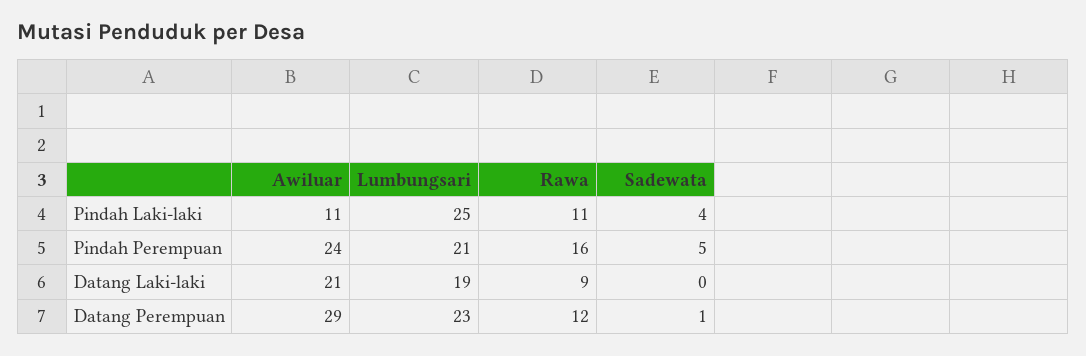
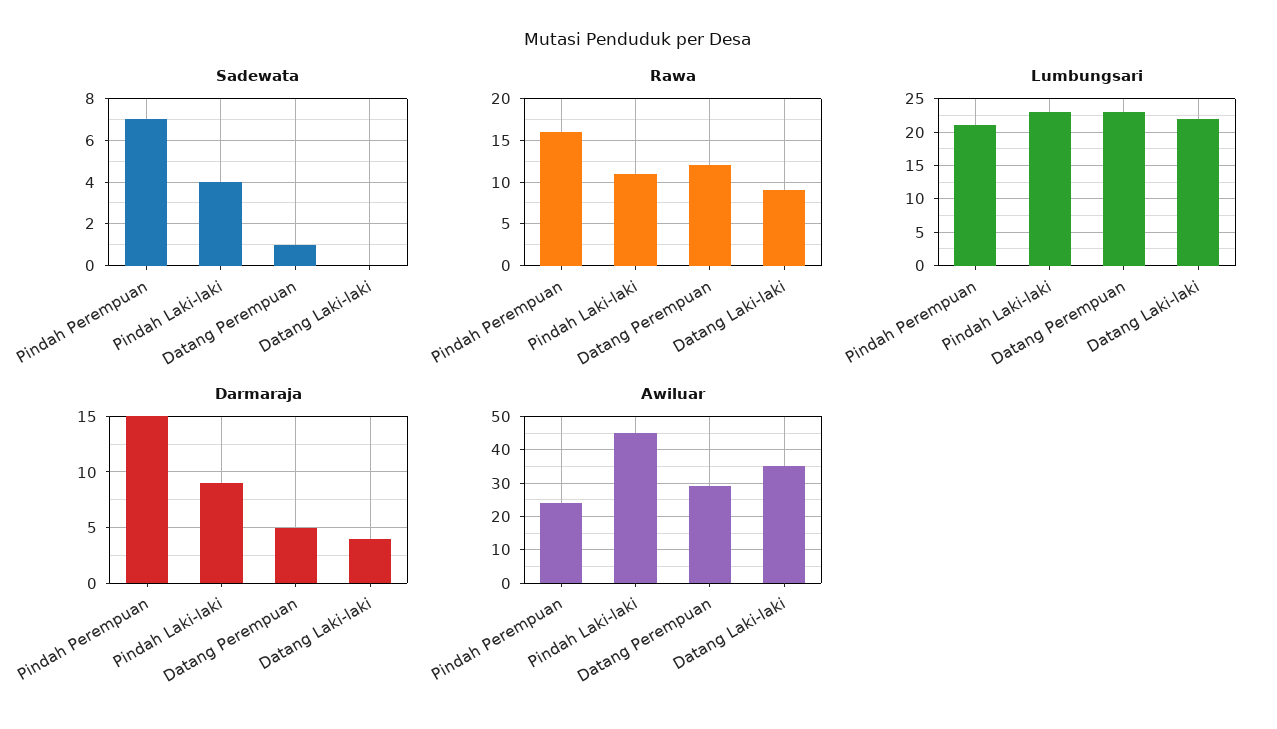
Awiluar, Pindah Laki-laki: 11 -> 45
Lumbungsari, Pindah Laki-laki: 25 -> 23
Sadewata, Pindah Perempuan: 5 -> 7
Awiluar, Datang Laki-laki: 21 -> 35
Lumbungsari, Datang Laki-laki: 19 -> 22
Darmaraja, Pindah Perempuan: none -> 15
Darmaraja, Pindah Laki-laki: none -> 9
Darmaraja, Datang Perempuan: none -> 5
Darmaraja, Datang Laki-laki: none -> 4

